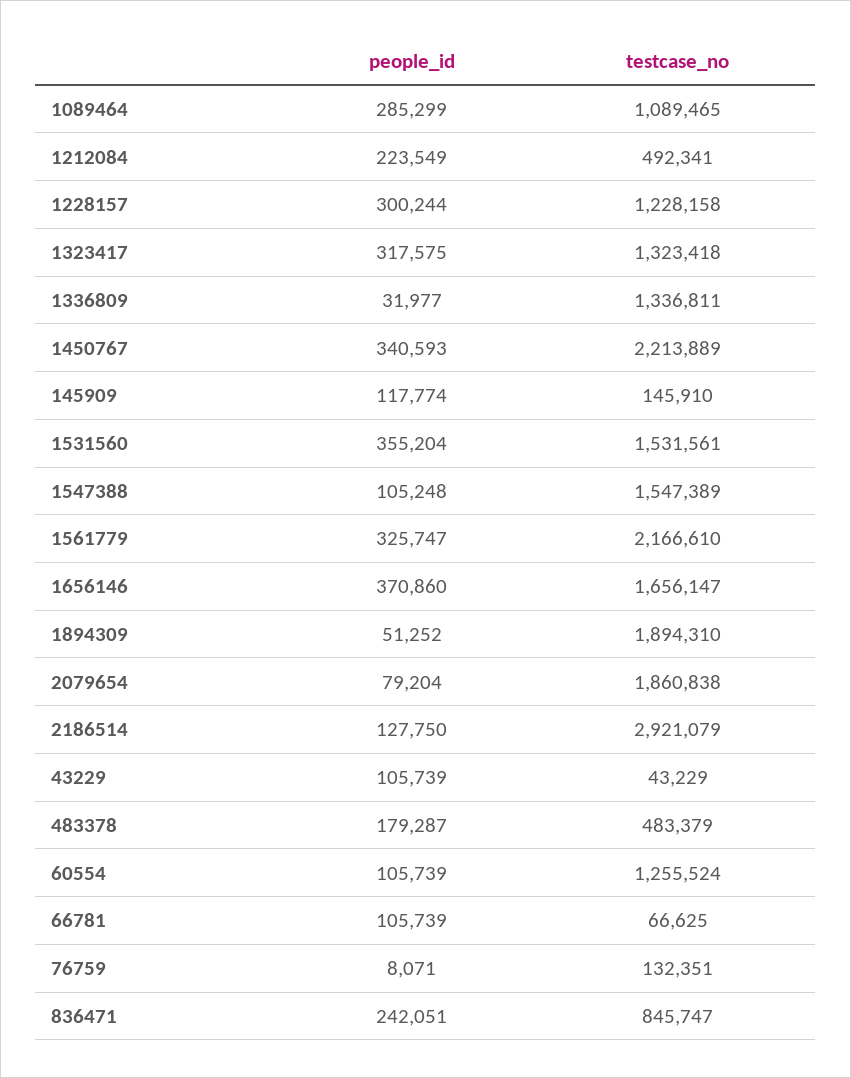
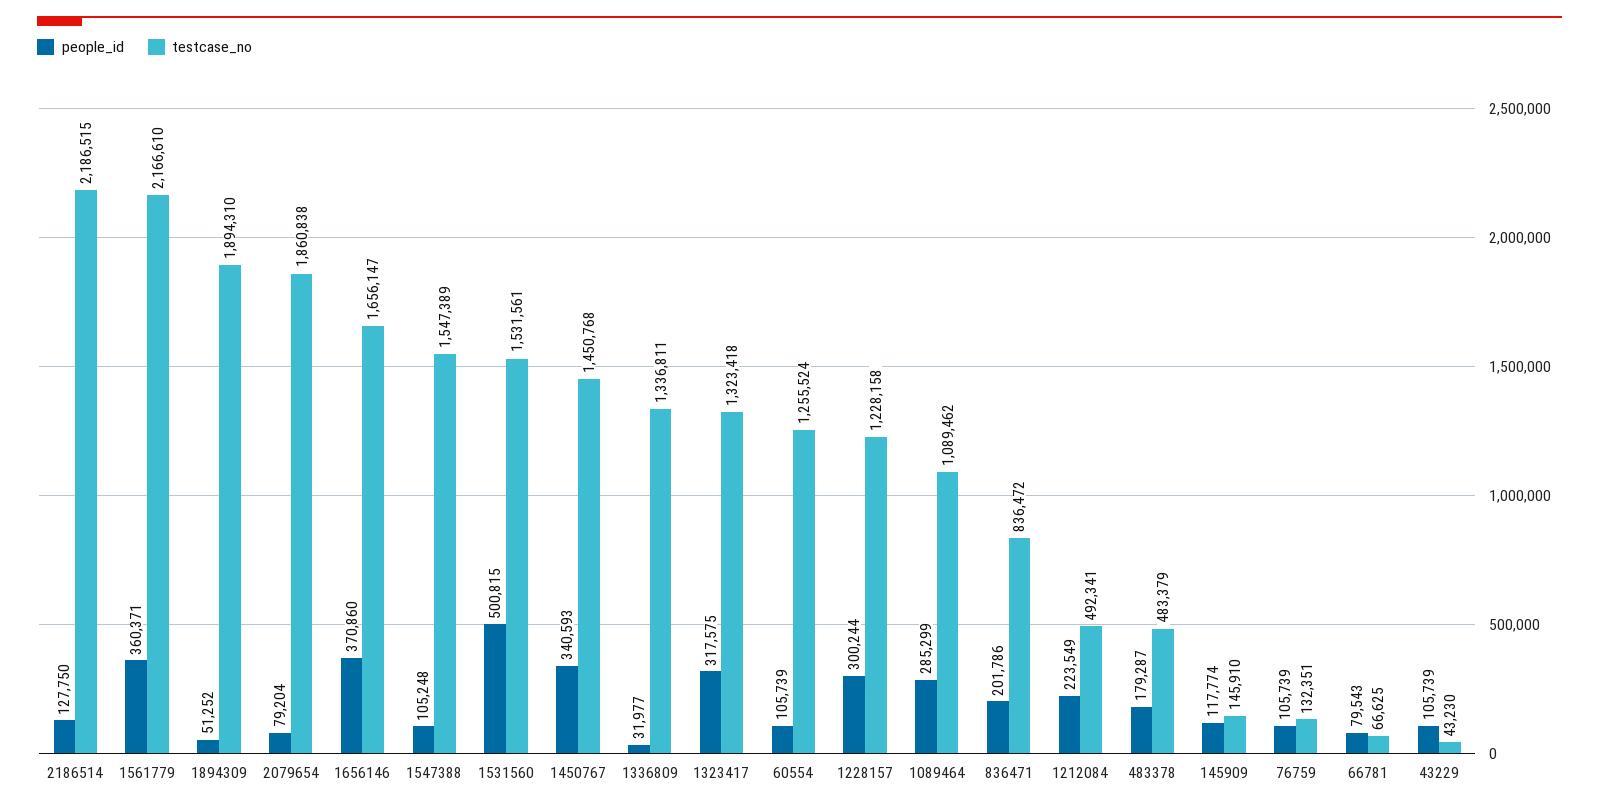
testcase_no, 1089464: 1089465 -> 1089462
testcase_no, 1450767: 2213889 -> 1450768
people_id, 1531560: 355204 -> 500815
people_id, 1561779: 325747 -> 360371
testcase_no, 2186514: 2921079 -> 2186515
testcase_no, 43229: 43229 -> 43230
people_id, 66781: 105739 -> 79543
people_id, 76759: 8071 -> 105739
people_id, 836471: 242051 -> 201786
testcase_no, 836471: 845747 -> 836472

